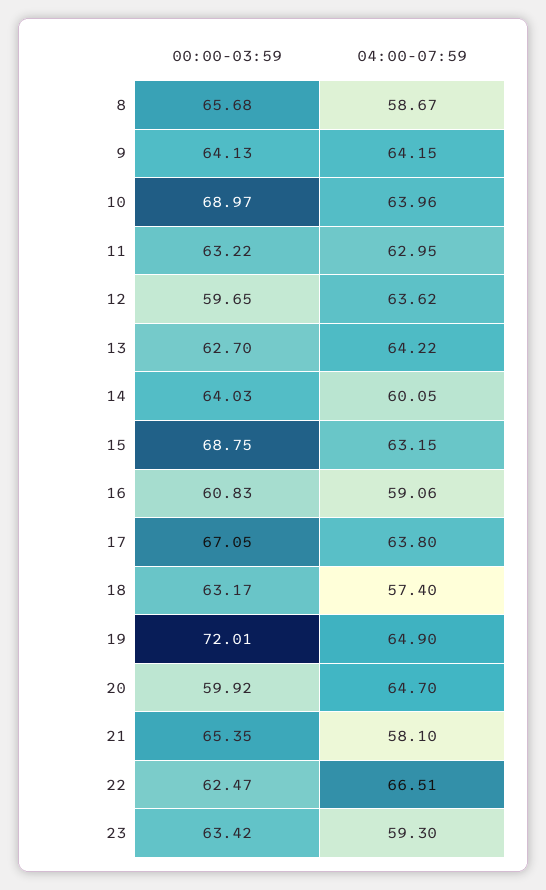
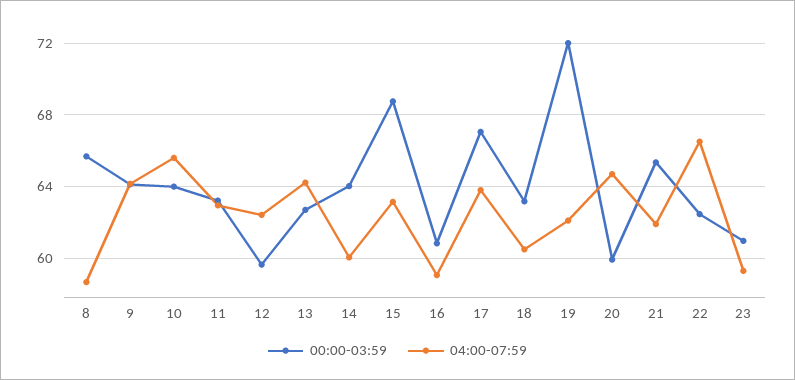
00:00-03:59, 10: 68.97 -> 64
04:00-07:59, 10: 63.96 -> 65.5
04:00-07:59, 12: 63.62 -> 62.5
04:00-07:59, 18: 57.4 -> 60.5
04:00-07:59, 19: 64.9 -> 62
04:00-07:59, 21: 58.1 -> 62
00:00-03:59, 23: 63.42 -> 61

